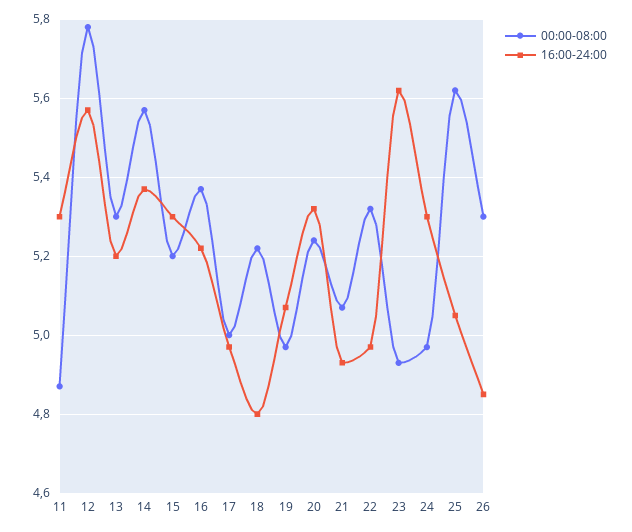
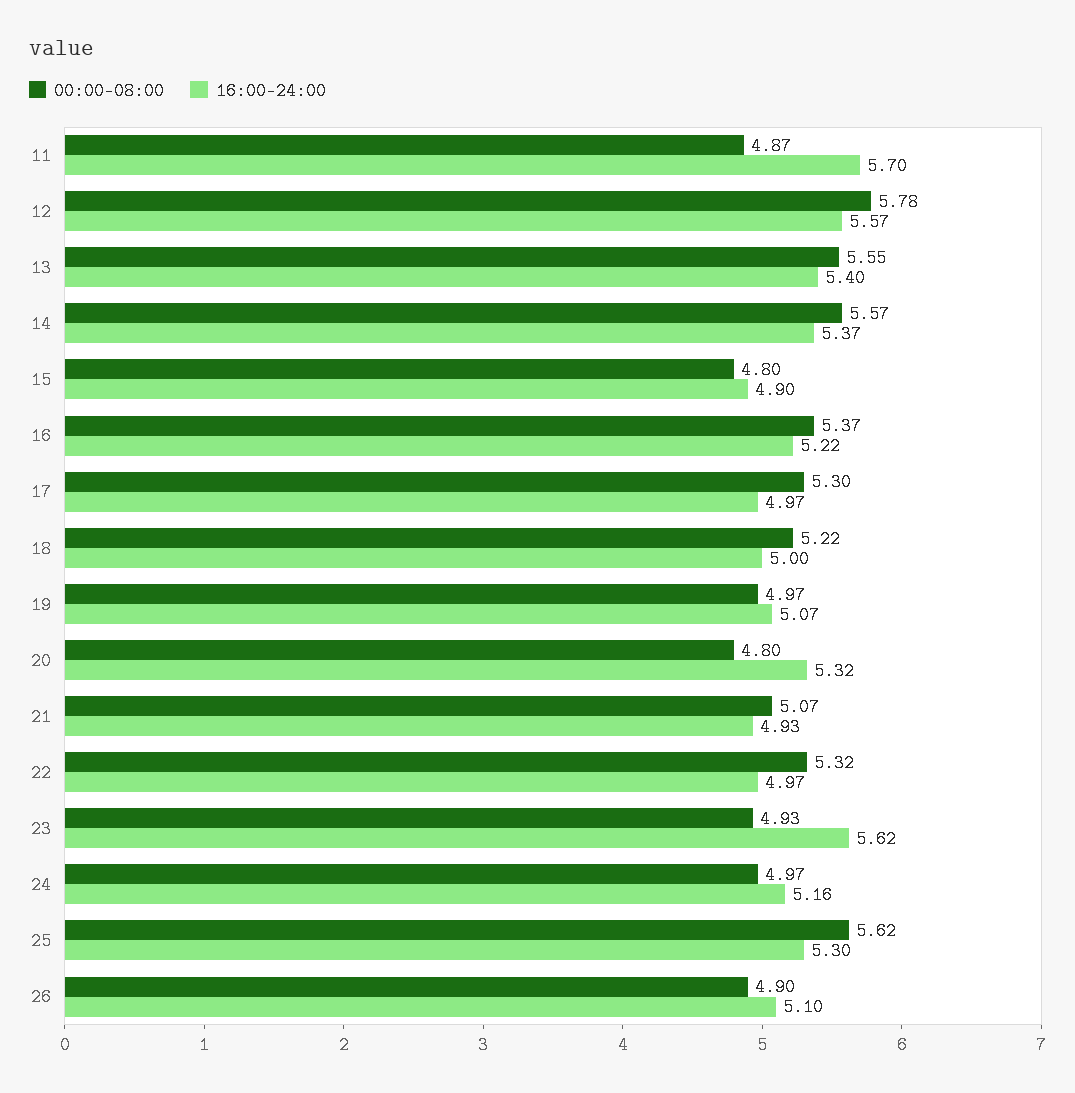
16:00-24:00, 11: 5.3 -> 5.7
00:00-08:00, 13: 5.3 -> 5.55
16:00-24:00, 13: 5.2 -> 5.4
00:00-08:00, 15: 5.2 -> 4.8
16:00-24:00, 15: 5.3 -> 4.9
00:00-08:00, 17: 5 -> 5.3
16:00-24:00, 18: 4.8 -> 5
00:00-08:00, 20: 5.25 -> 4.8
16:00-24:00, 24: 5.3 -> 5.16
16:00-24:00, 25: 5.05 -> 5.3
00:00-08:00, 26: 5.3 -> 4.9
16:00-24:00, 26: 4.85 -> 5.1

